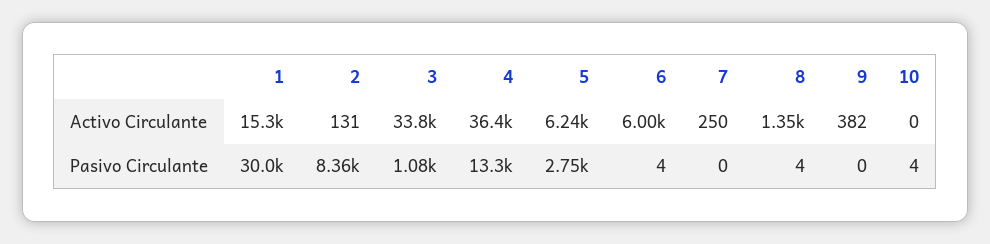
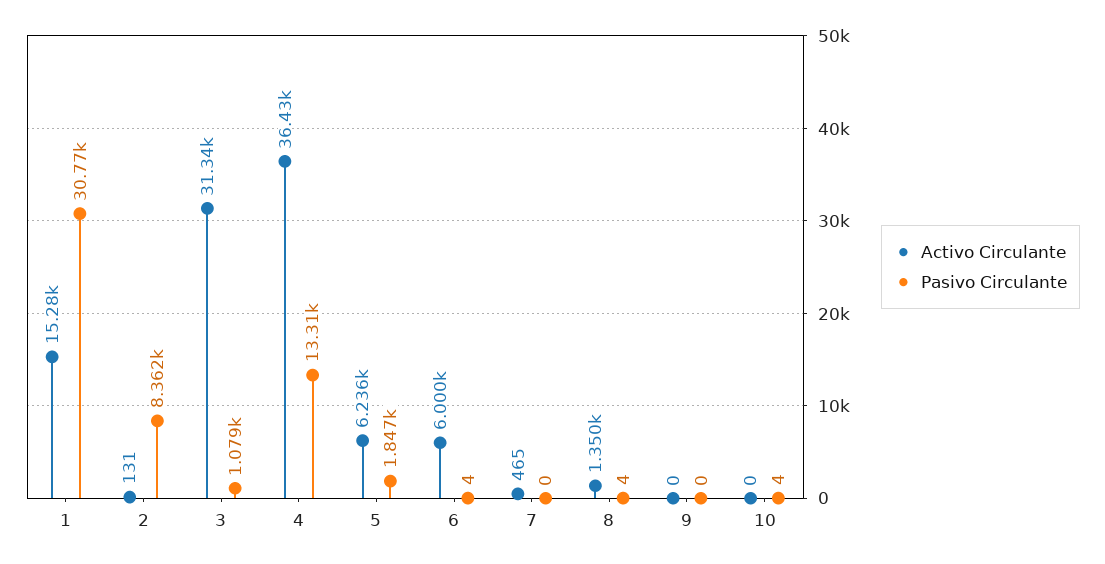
Activo Circulante, 3: 33800 -> 31340
Activo Circulante, 7: 250 -> 465
Activo Circulante, 9: 382 -> 0
Pasivo Circulante, 1: 30000 -> 30770
Pasivo Circulante, 5: 2750 -> 1847

